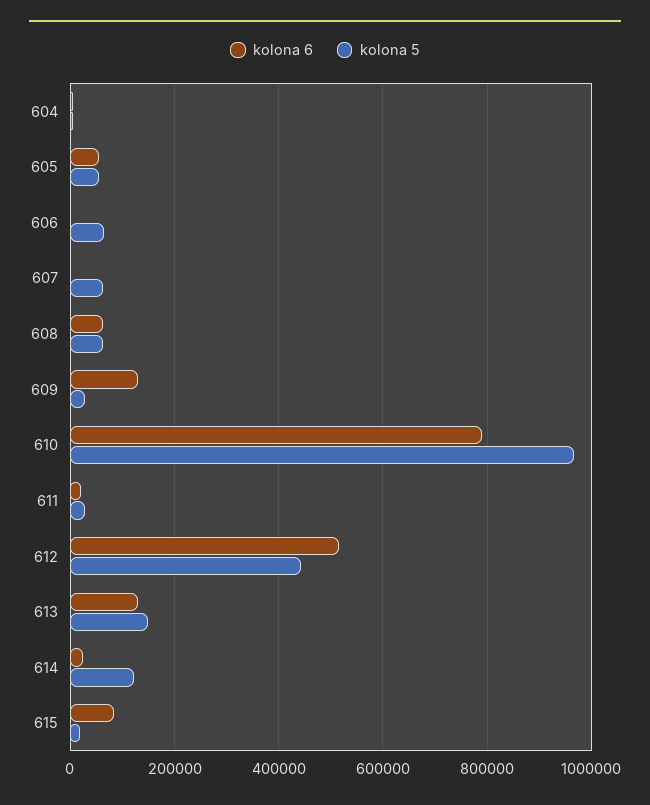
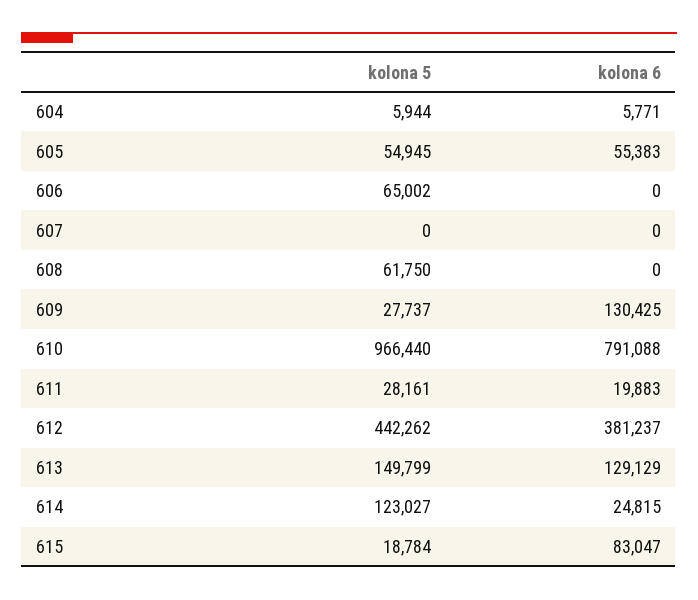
kolona 5, 607: 60000 -> 0
kolona 6, 608: 60000 -> 0
kolona 6, 612: 520000 -> 381237

